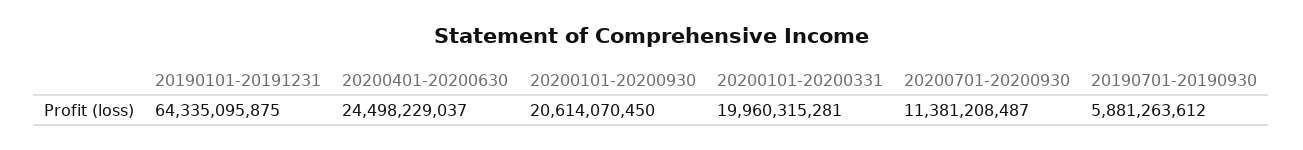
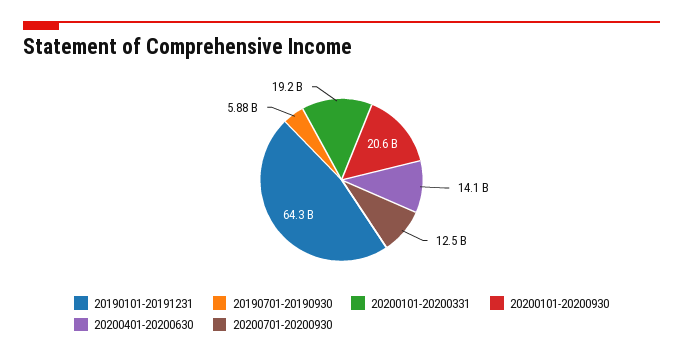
20200401-20200630: 24498229037 -> 14100000000
20200101-20200331: 19960315281 -> 19200000000
20200701-20200930: 11381208487 -> 12500000000

